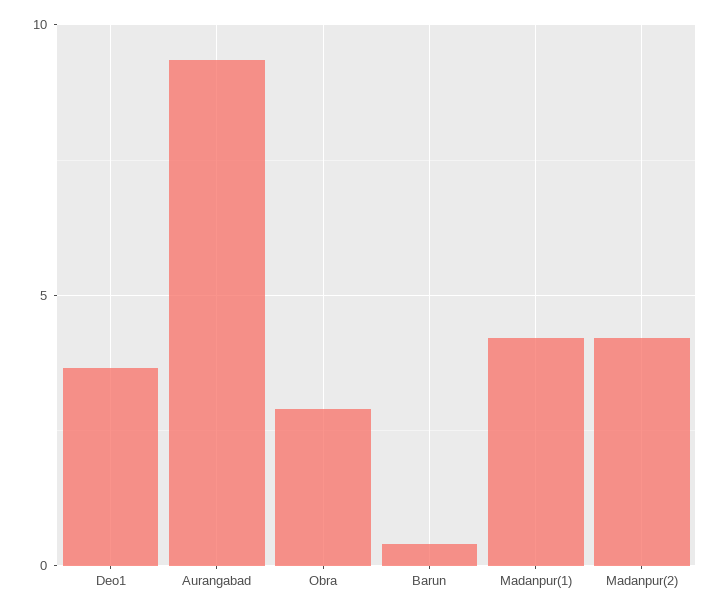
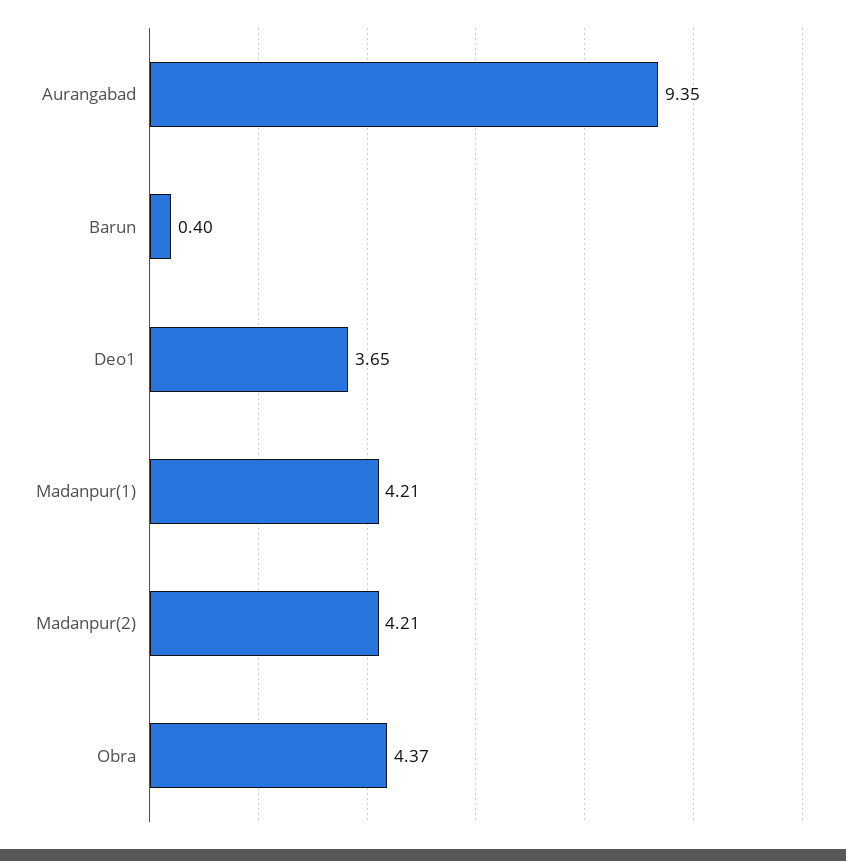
Obra: 3 -> 4.37

